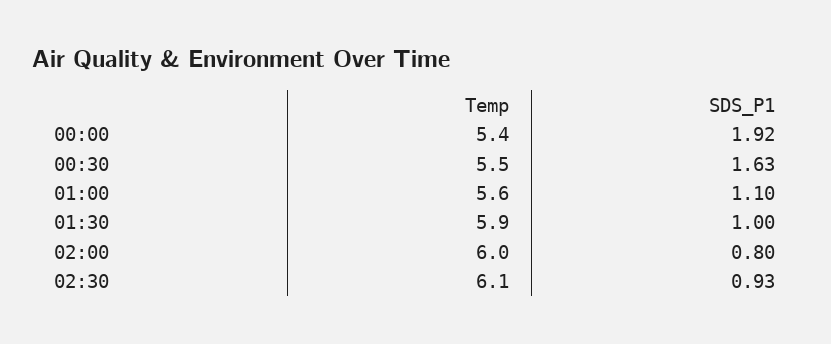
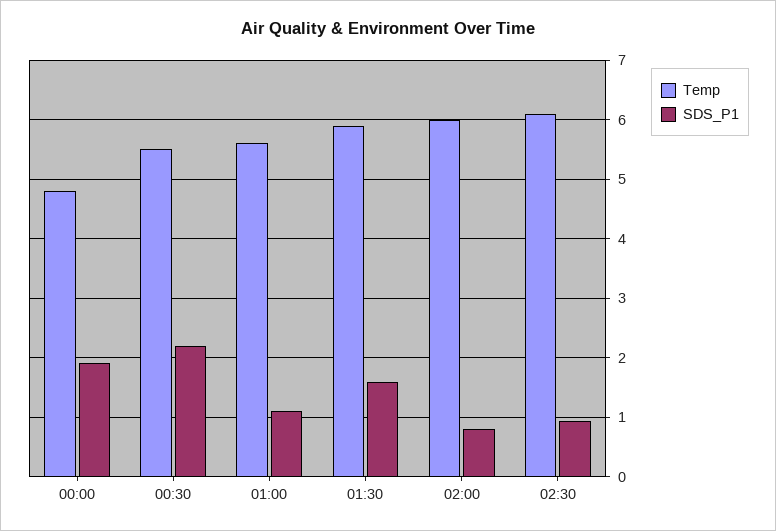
Temp, 00:00: 5.4 -> 4.8
SDS_P1, 00:30: 1.63 -> 2.2
SDS_P1, 01:30: 1 -> 1.6

